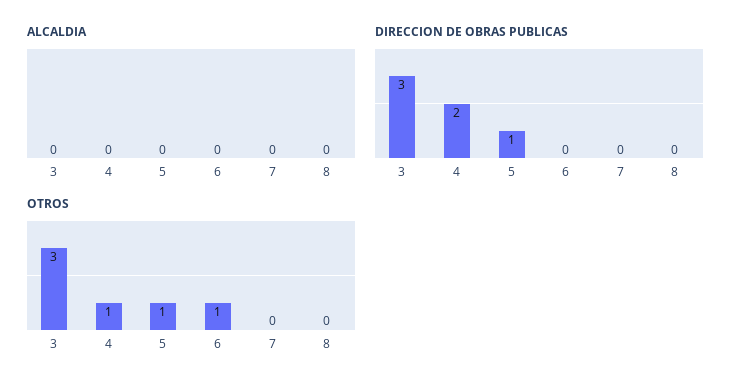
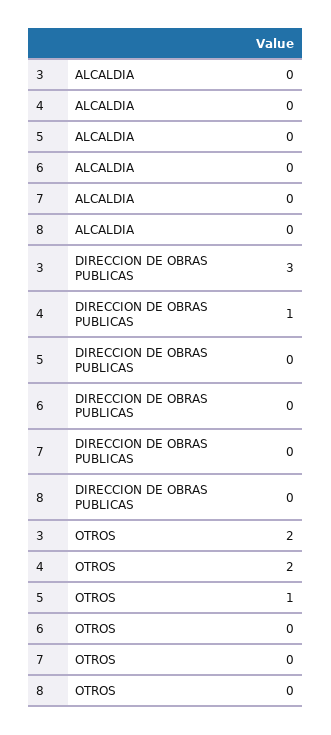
DIRECCION DE OBRAS PUBLICAS, 4: 2 -> 1
DIRECCION DE OBRAS PUBLICAS, 5: 1 -> 0
OTROS, 3: 3 -> 2
OTROS, 4: 1 -> 2
OTROS, 6: 1 -> 0

